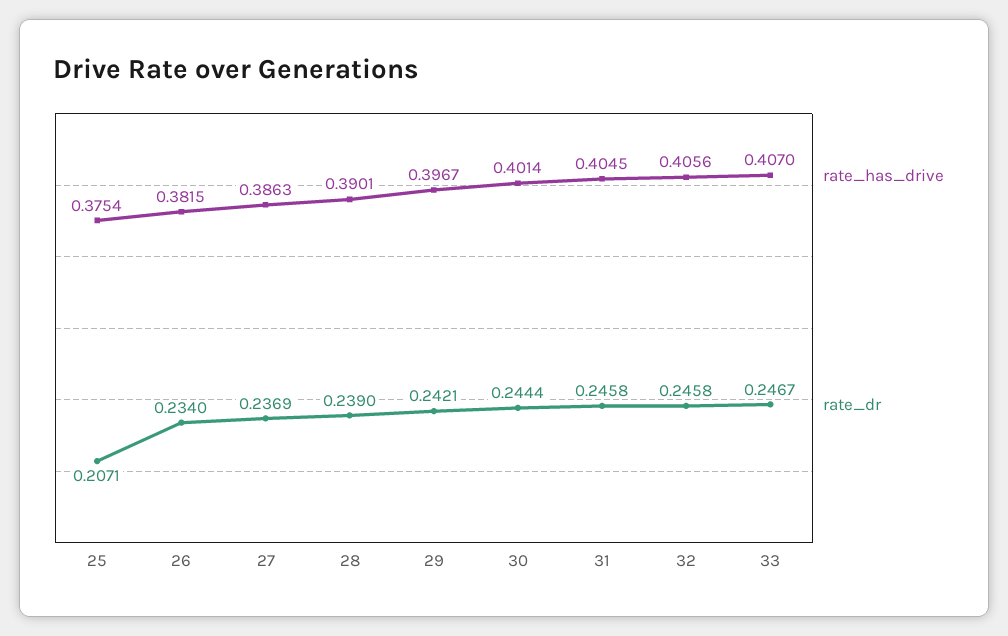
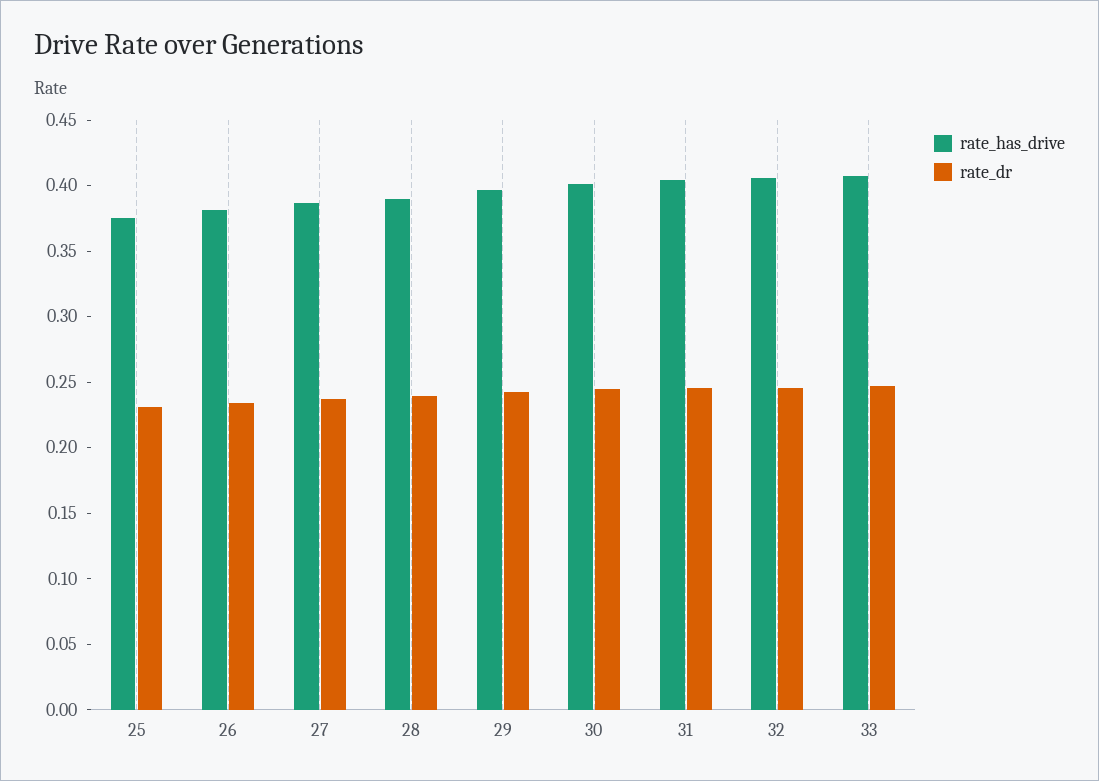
rate_dr, 25: 0.2071 -> 0.23

